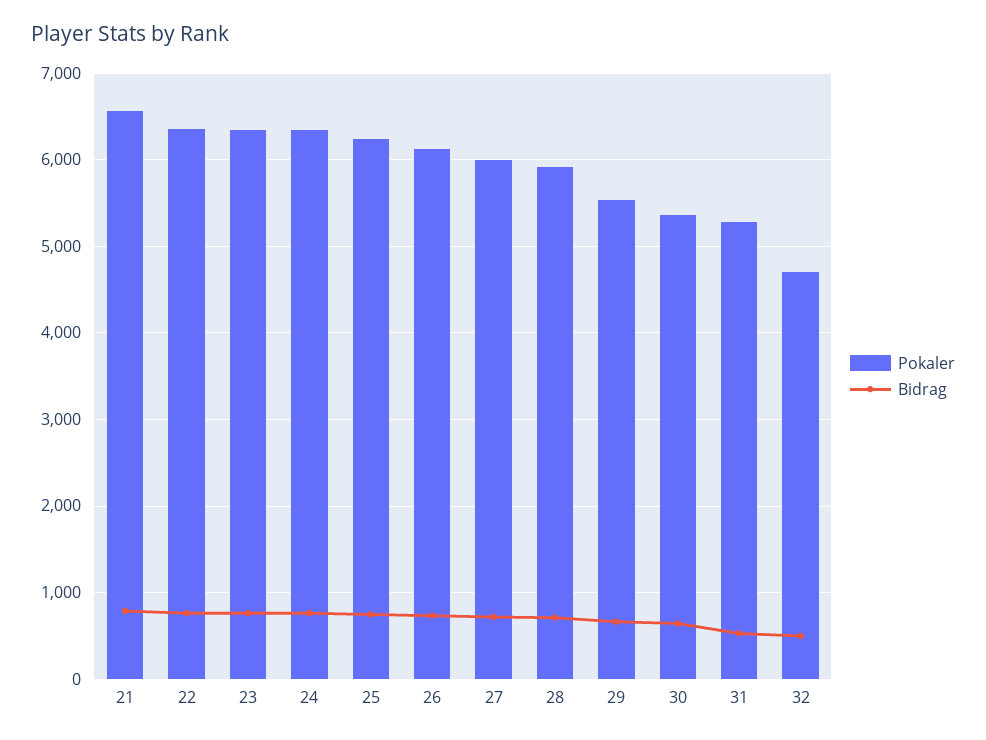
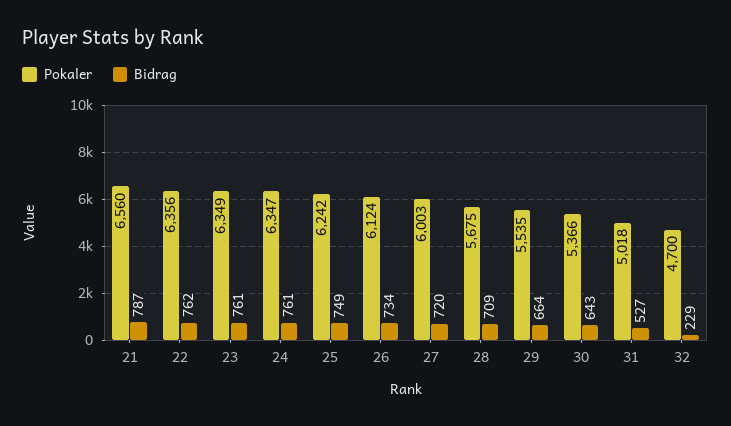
Pokaler, 28: 5900 -> 5675
Pokaler, 31: 5300 -> 5018
Bidrag, 32: 500 -> 229

